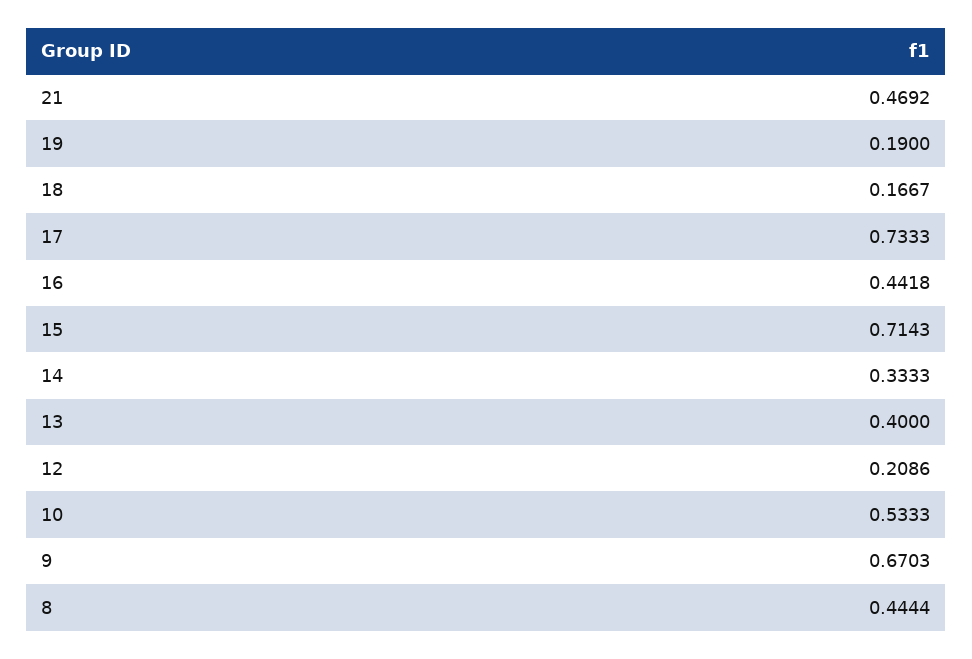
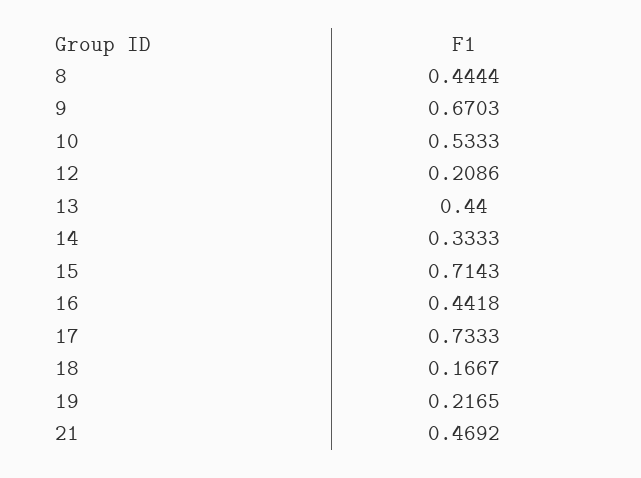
19: 0.19 -> 0.2165
13: 0.4 -> 0.44

